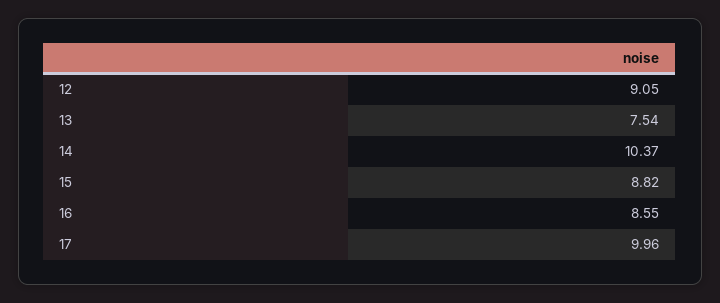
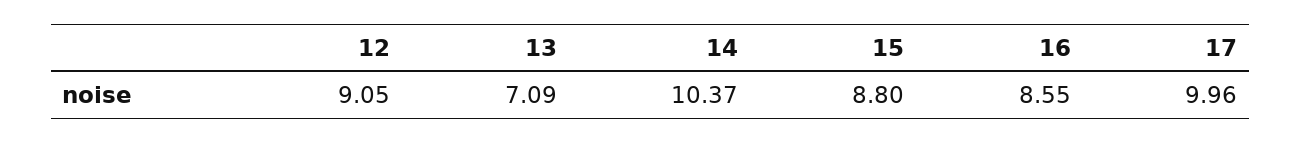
13: 7.54 -> 7.09
15: 8.82 -> 8.8

